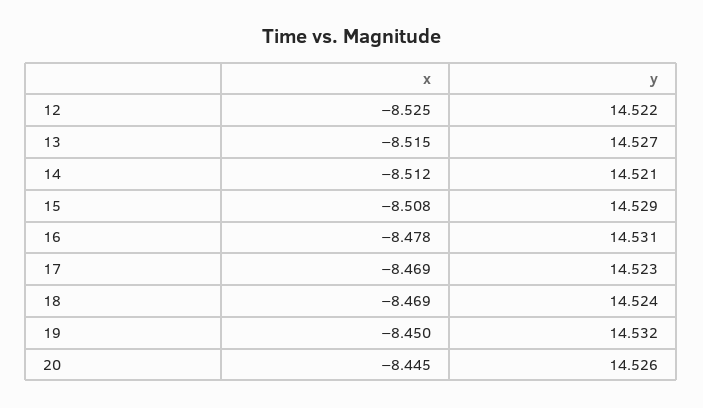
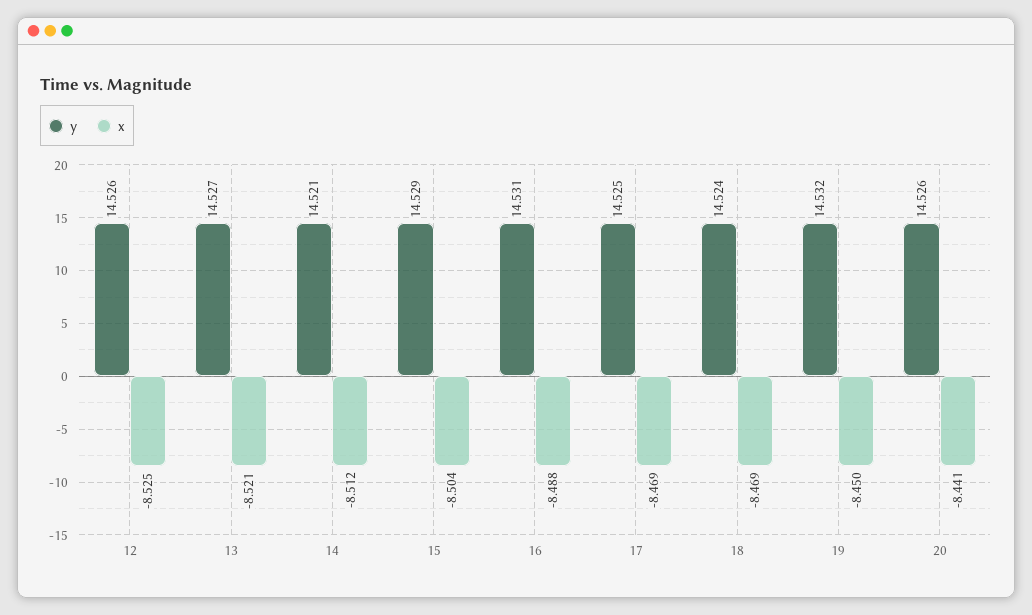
y, 12: 14.522 -> 14.526
x, 13: -8.515 -> -8.521
x, 15: -8.508 -> -8.504
x, 16: -8.478 -> -8.488
y, 17: 14.523 -> 14.525
x, 20: -8.445 -> -8.441

